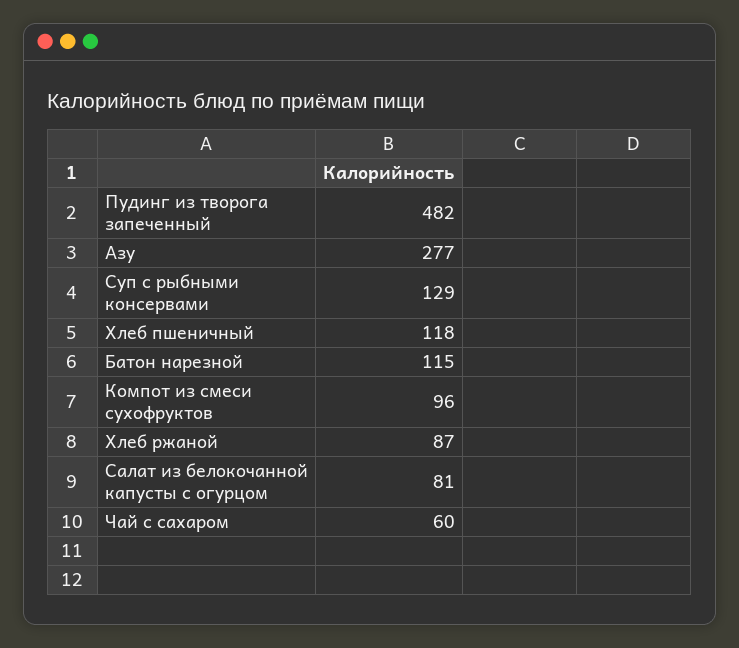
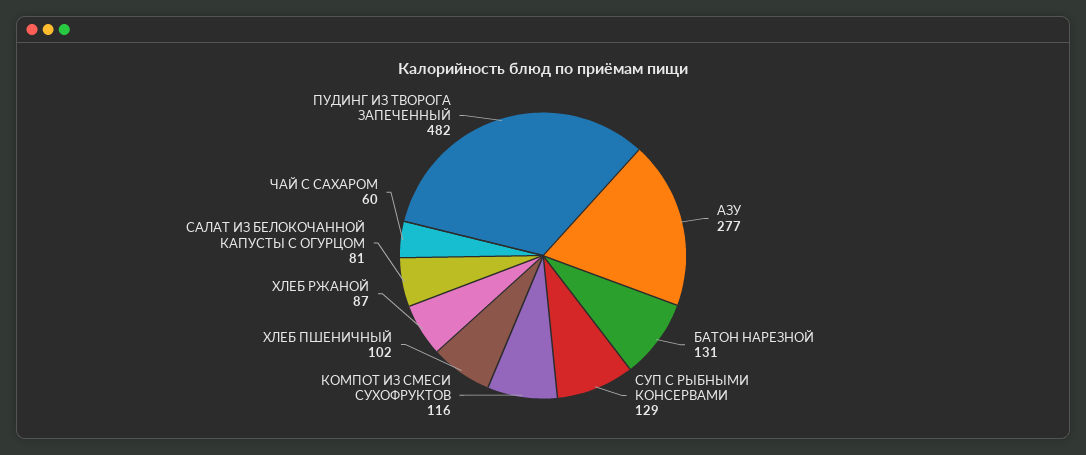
Хлеб пшеничный: 118 -> 102
Батон нарезной: 115 -> 131
Компот из смеси сухофруктов: 96 -> 116

